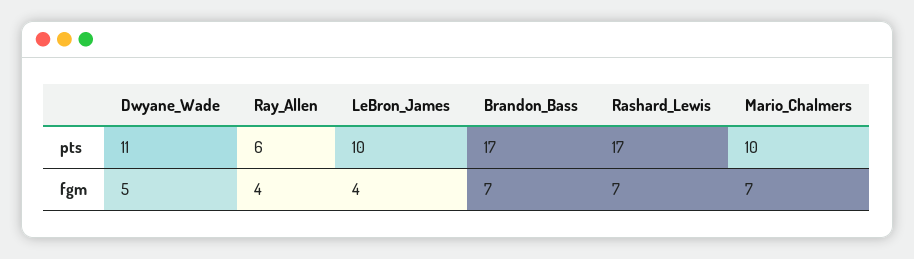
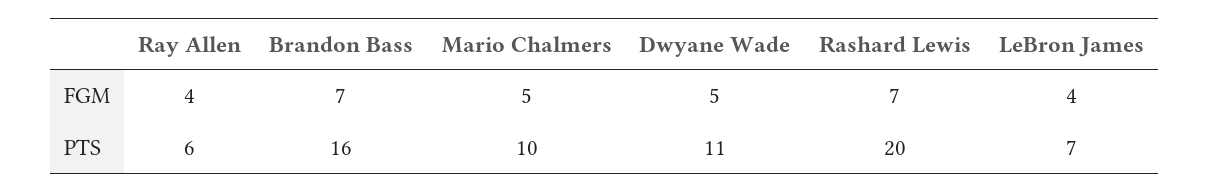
LeBron_James, pts: 10 -> 7
Brandon_Bass, pts: 17 -> 16
Rashard_Lewis, pts: 17 -> 20
Mario_Chalmers, fgm: 7 -> 5

